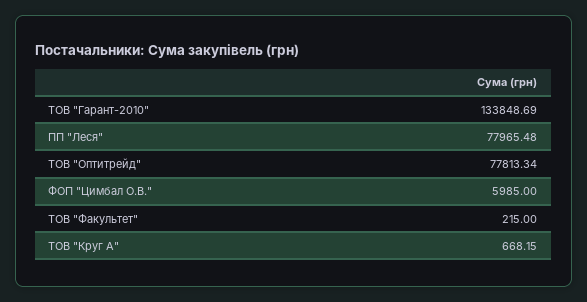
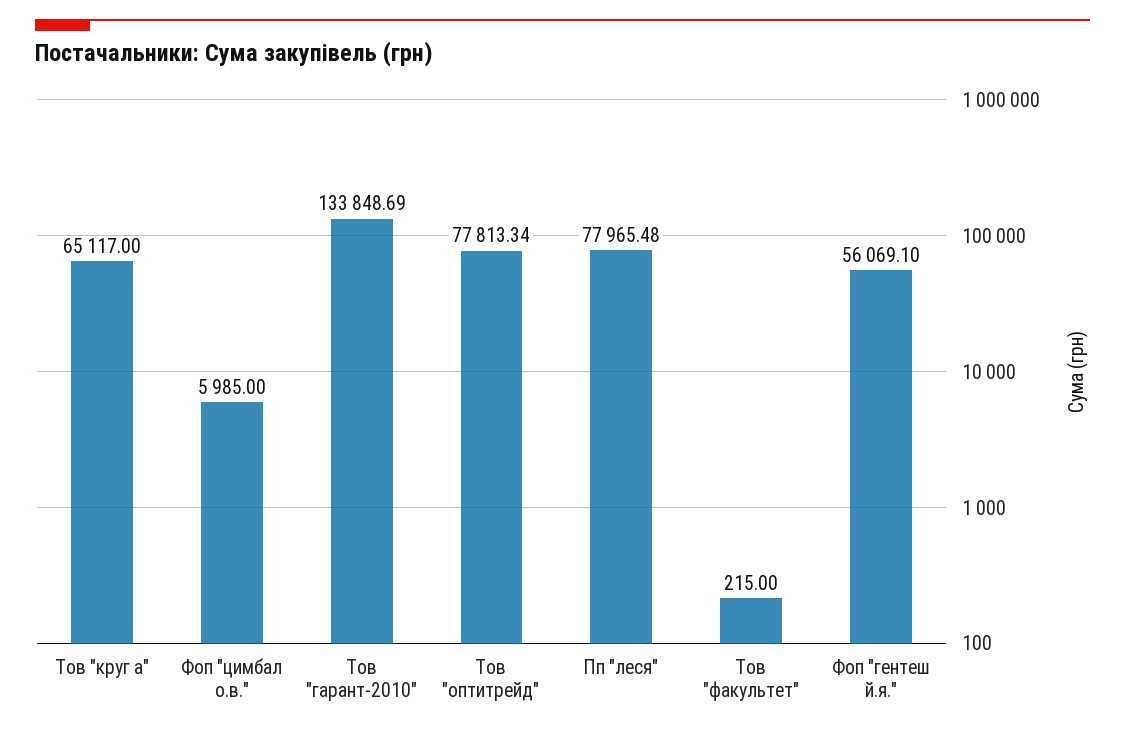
ТОВ "Круг А": 668.15 -> 65117
Фоп "гентеш й.я.": none -> 56069.1

